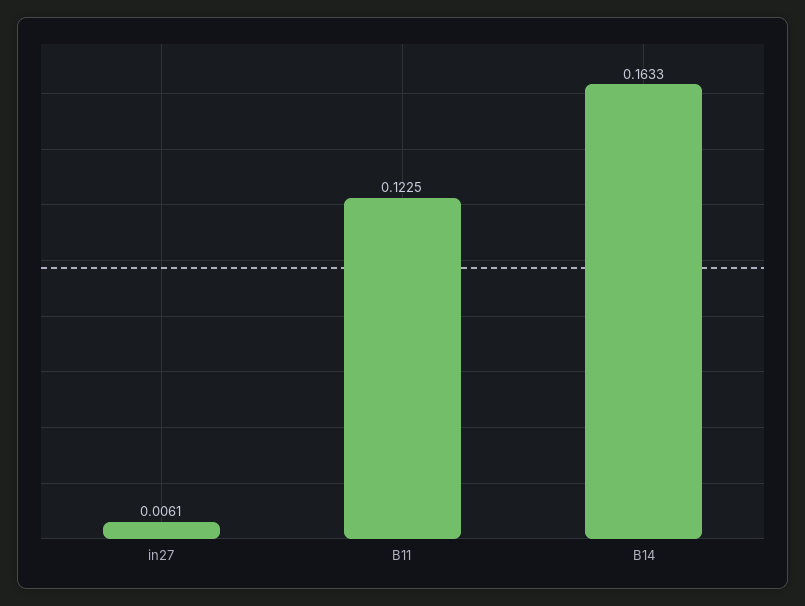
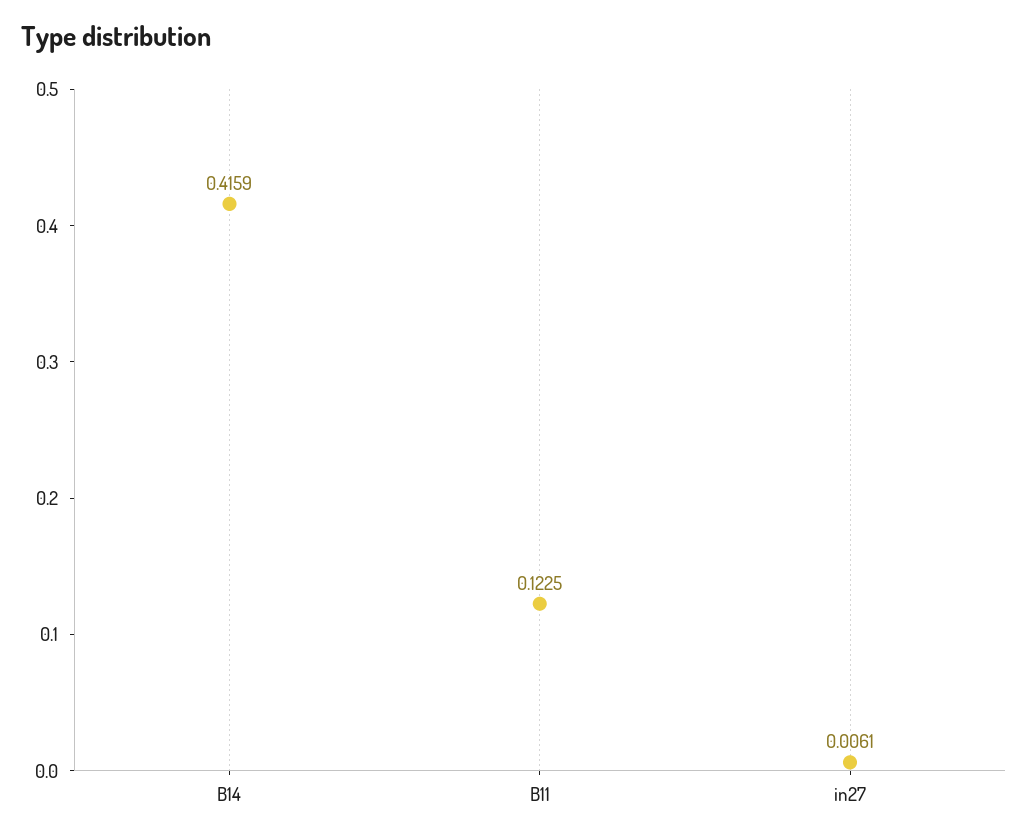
B14: 0.1633 -> 0.4159

